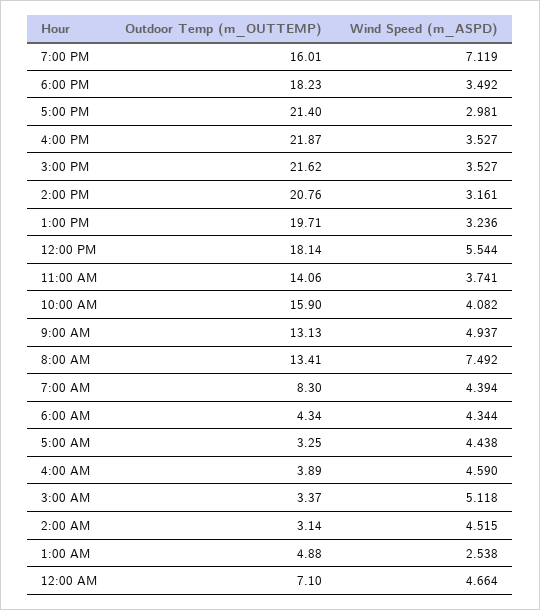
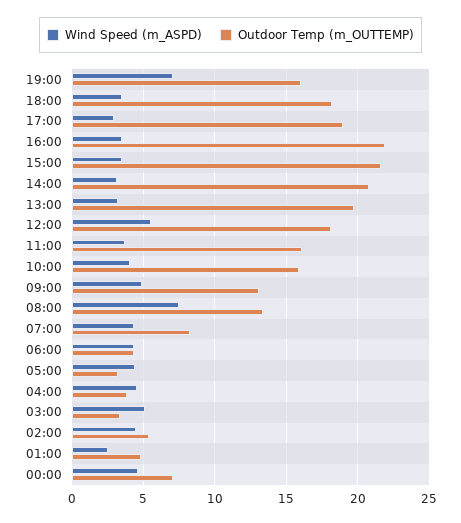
Outdoor Temp (m_OUTTEMP), 5:00 PM: 21.4 -> 19
Outdoor Temp (m_OUTTEMP), 11:00 AM: 14.06 -> 16
Outdoor Temp (m_OUTTEMP), 2:00 AM: 3.14 -> 5.5

